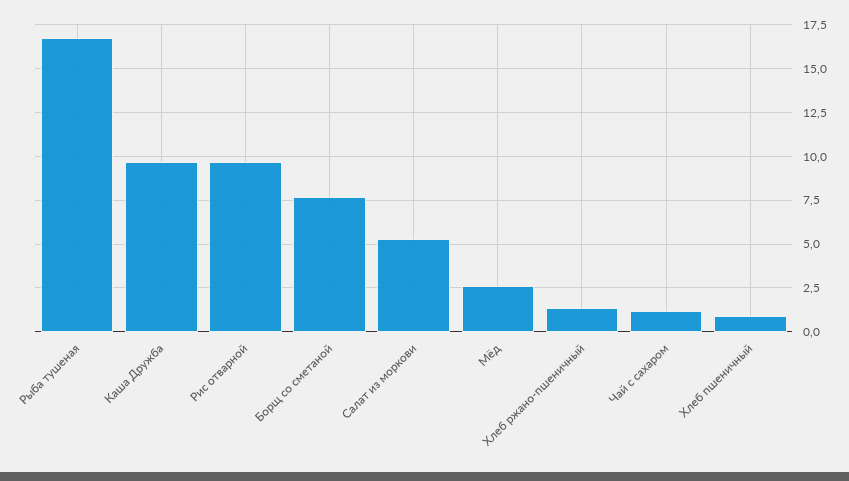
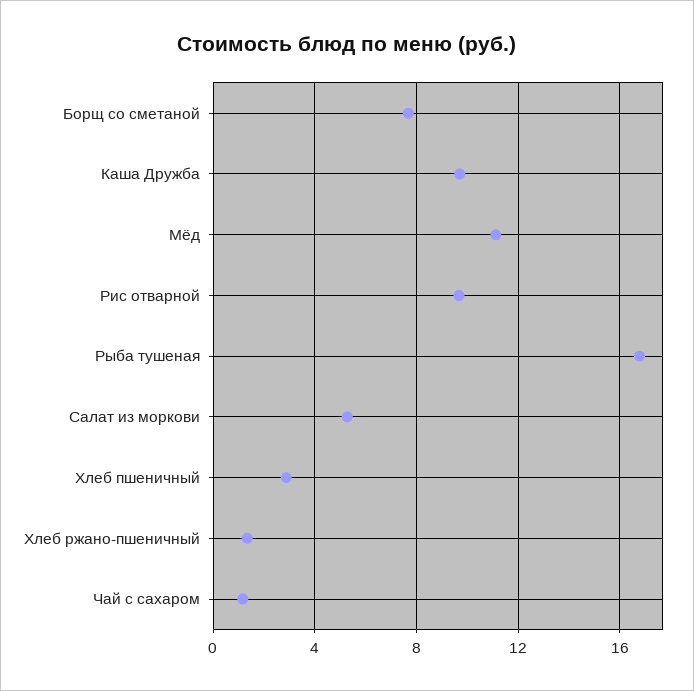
Мёд: 2.5 -> 11
Хлеб пшеничный: 1 -> 3

